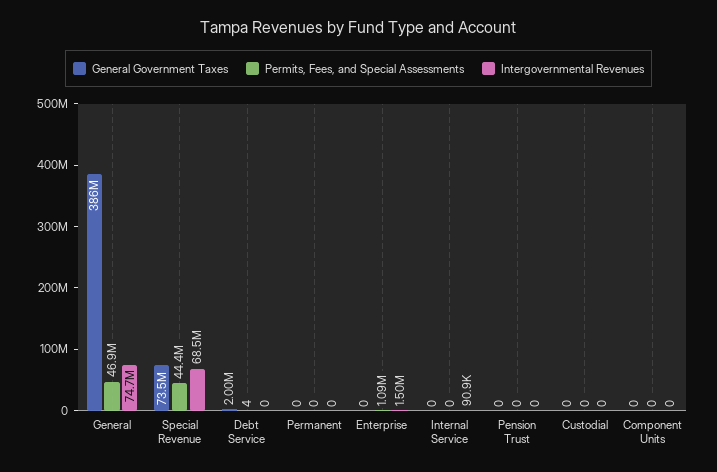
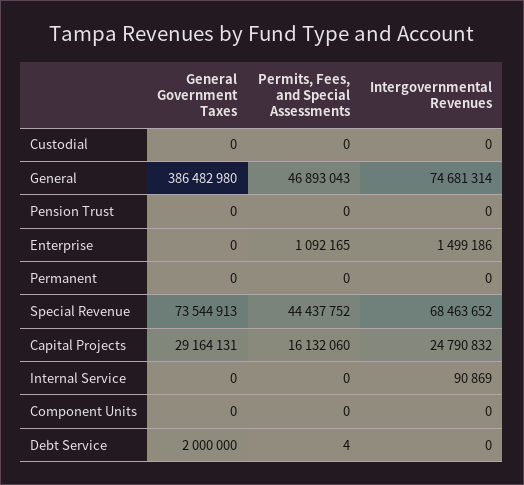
General Government Taxes, Capital Projects: none -> 29164131
Permits, Fees, and Special Assessments, Capital Projects: none -> 16132060
Intergovernmental Revenues, Capital Projects: none -> 24790832

